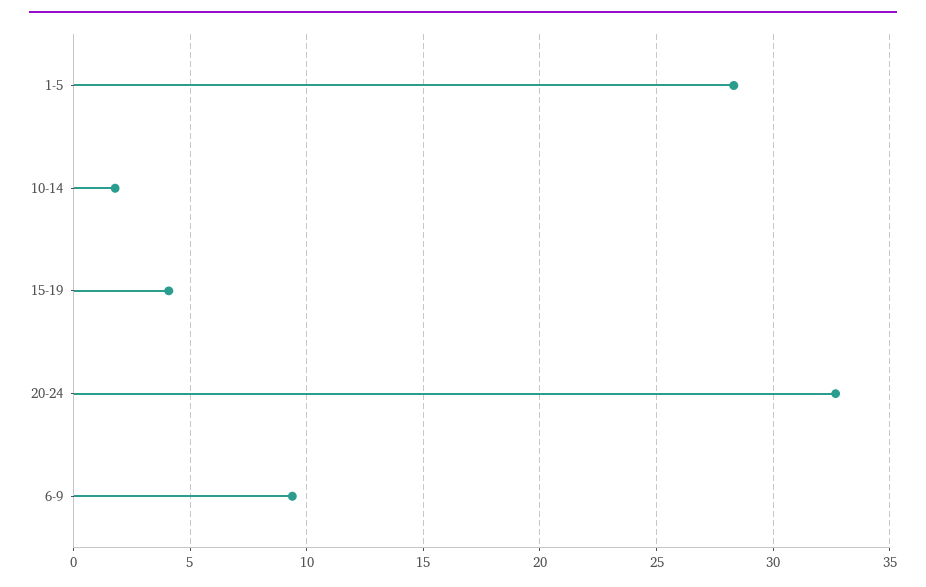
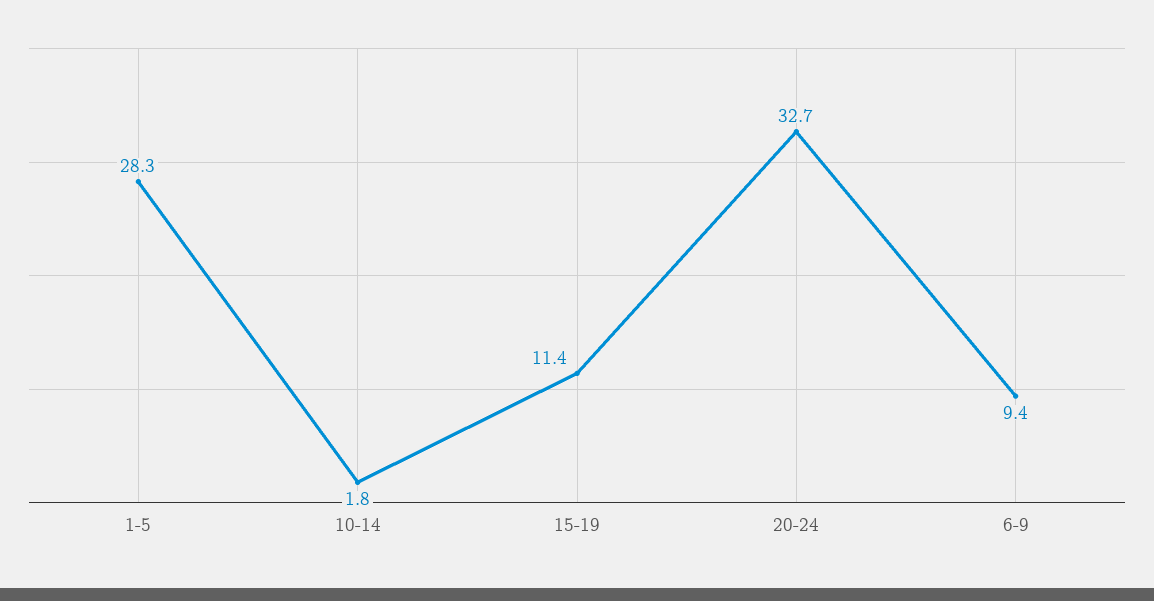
15-19: 4 -> 11.4

